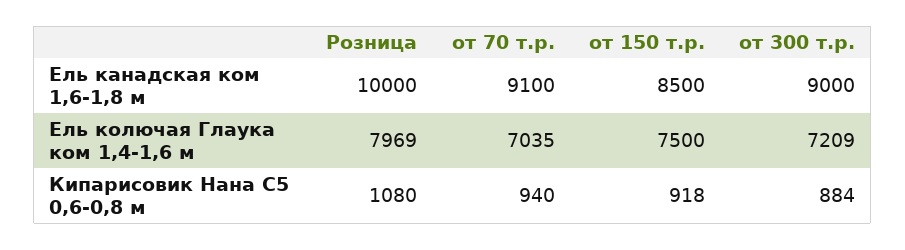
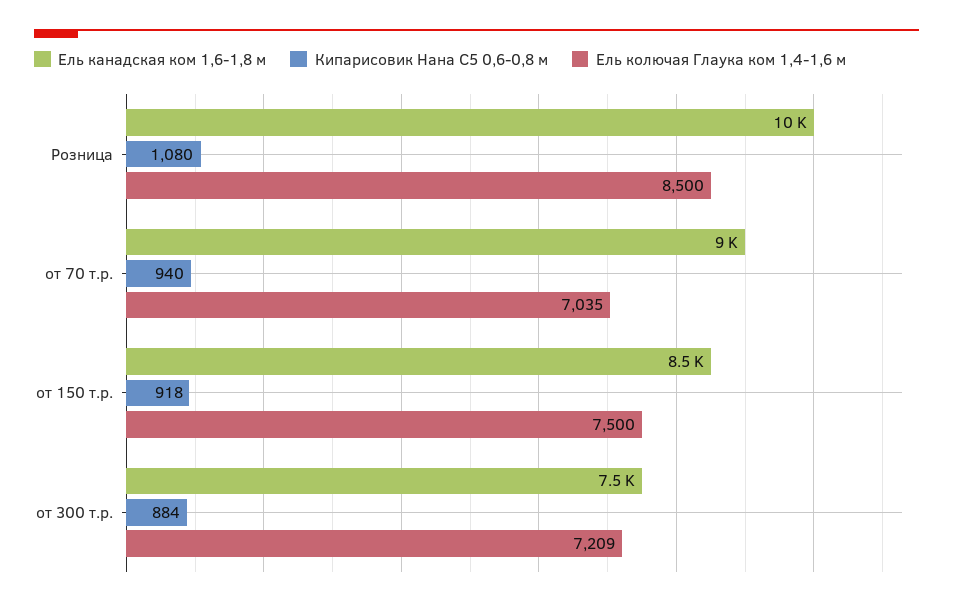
Ель канадская ком 1,6-1,8 м, от 70 т.р.: 9100 -> 9000
Ель канадская ком 1,6-1,8 м, от 300 т.р.: 9000 -> 7500
Ель колючая Глаука ком 1,4-1,6 м, Розница: 7969 -> 8500

